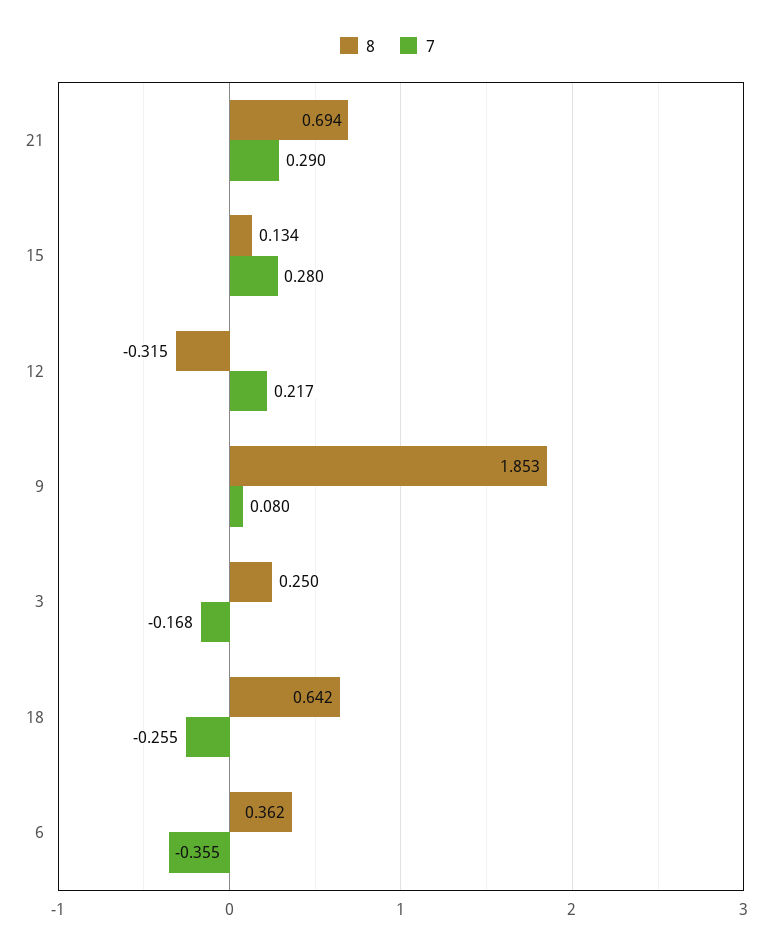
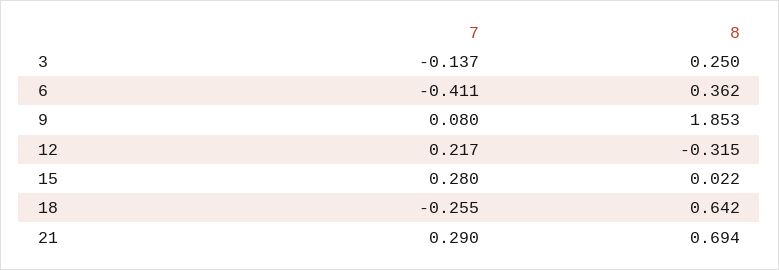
8, 15: 0.134 -> 0.022
7, 3: -0.168 -> -0.137
7, 6: -0.355 -> -0.411

